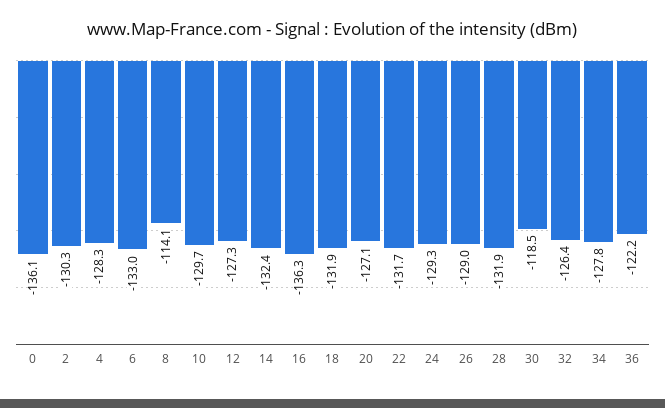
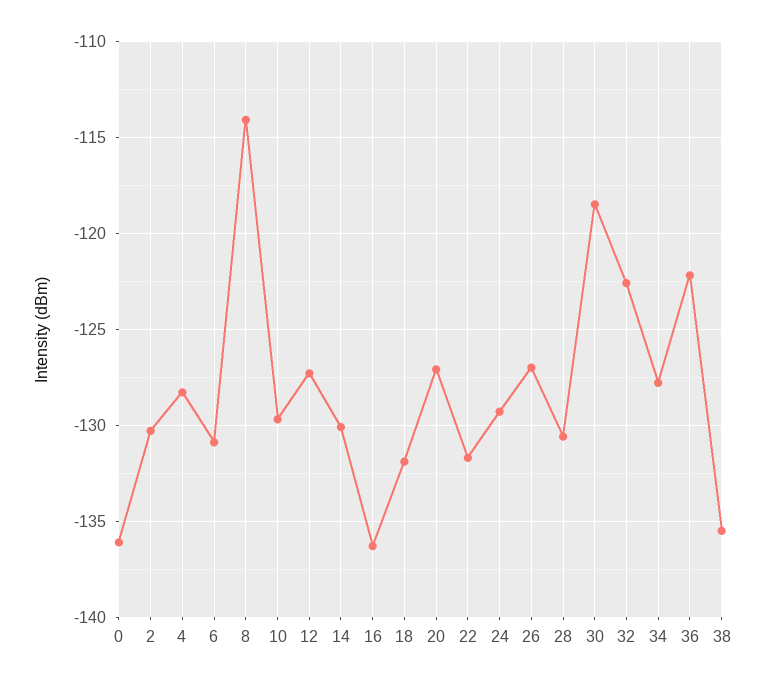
6: -133 -> -131
14: -132.4 -> -130
26: -129 -> -127
28: -131.9 -> -130.5
32: -126.4 -> -122.5
38: none -> -135.5

